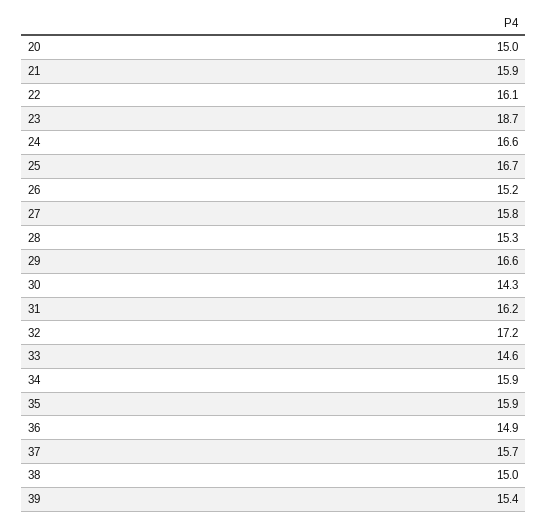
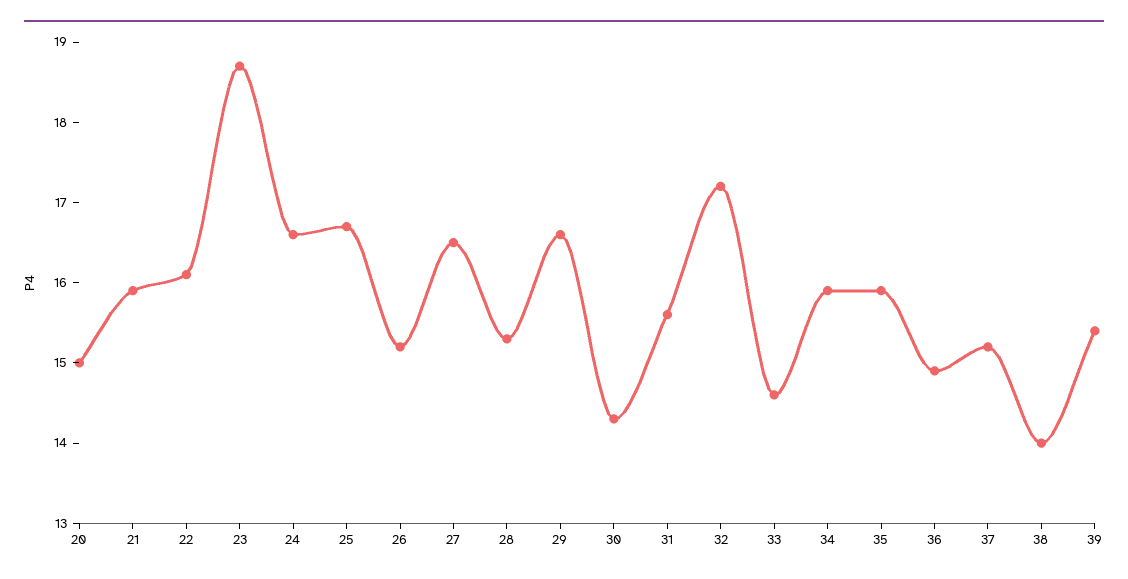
27: 15.8 -> 16.5
31: 16.2 -> 15.6
37: 15.7 -> 15.2
38: 15 -> 14

